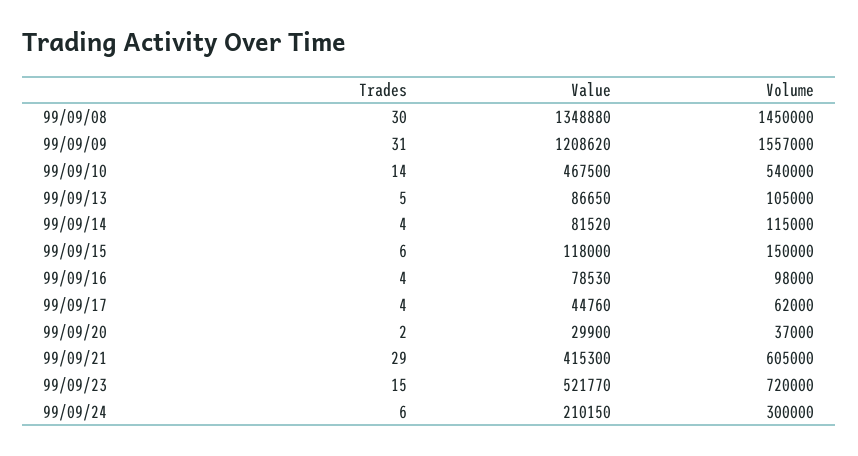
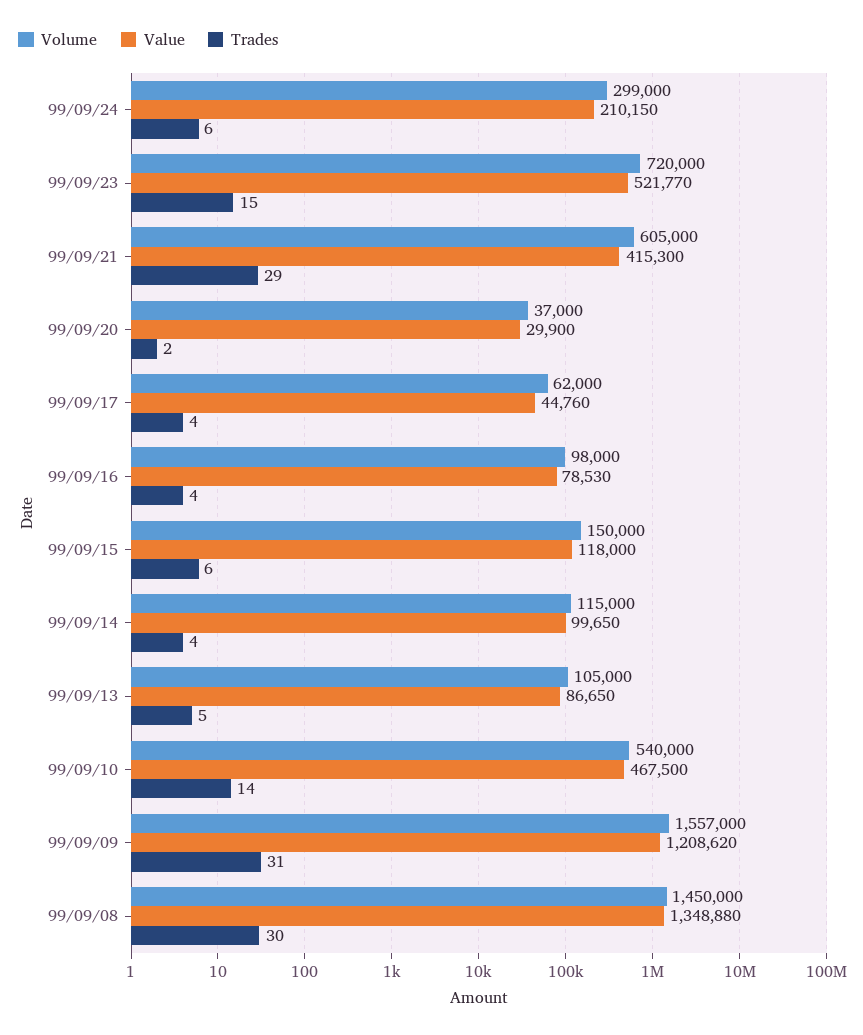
Value, 99/09/14: 81520 -> 99650
Volume, 99/09/24: 300000 -> 299000

